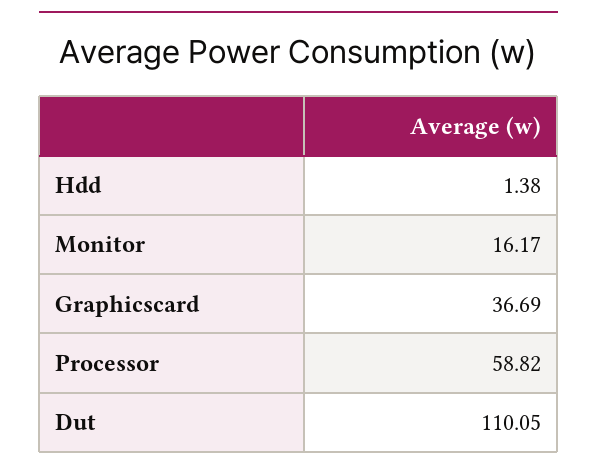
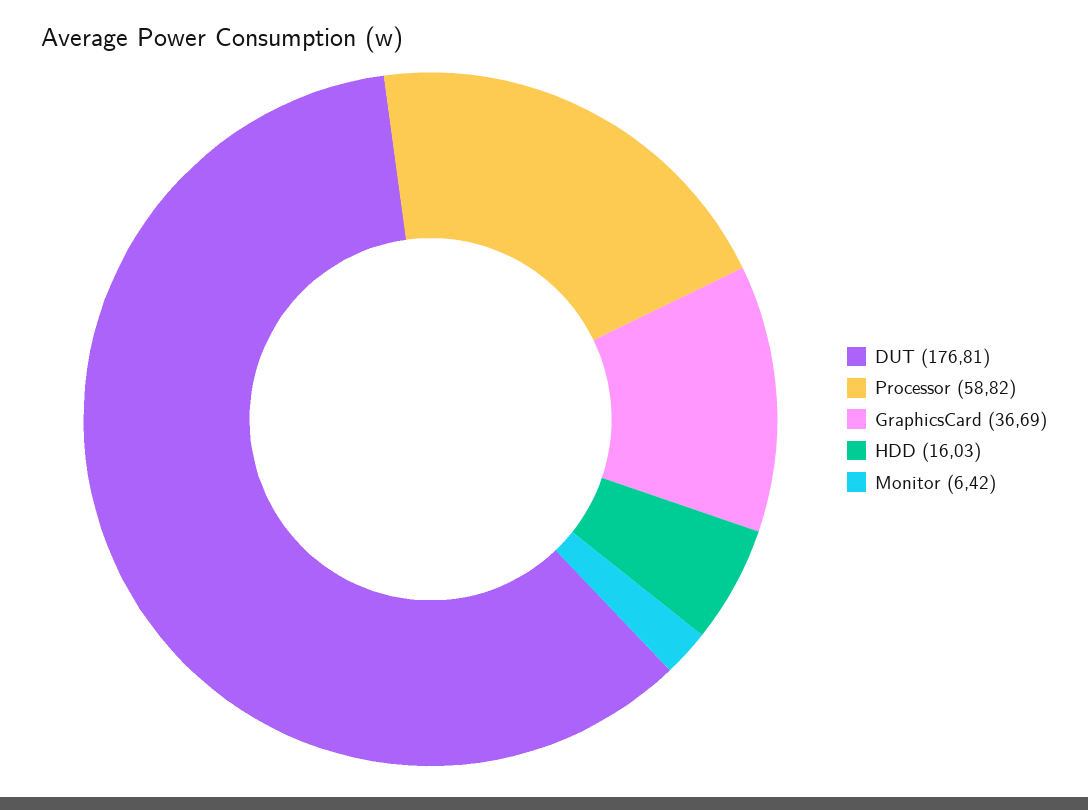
Hdd: 1.38 -> 16.03
Monitor: 16.17 -> 6.42
Dut: 110.05 -> 176.81

